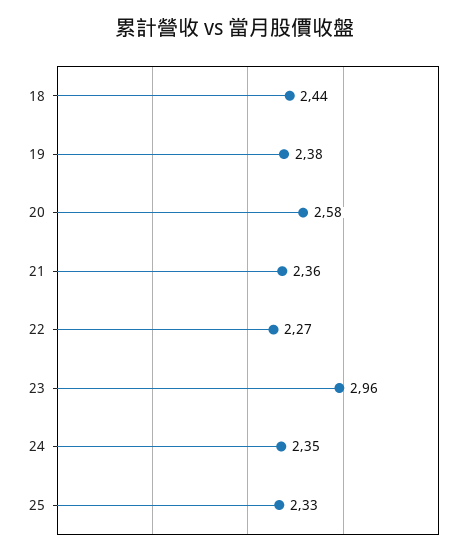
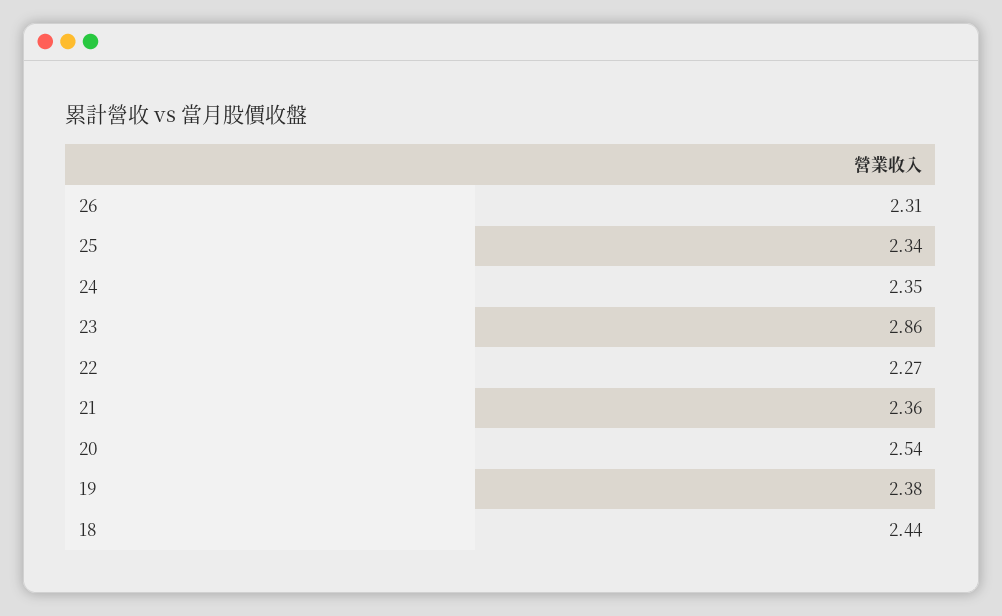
20: 2.58 -> 2.54
23: 2.96 -> 2.86
25: 2.33 -> 2.34
26: none -> 2.31

